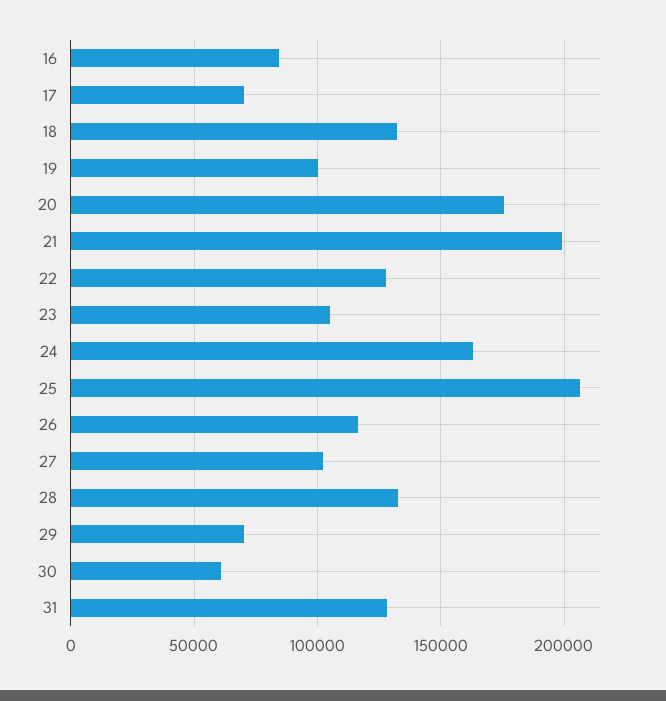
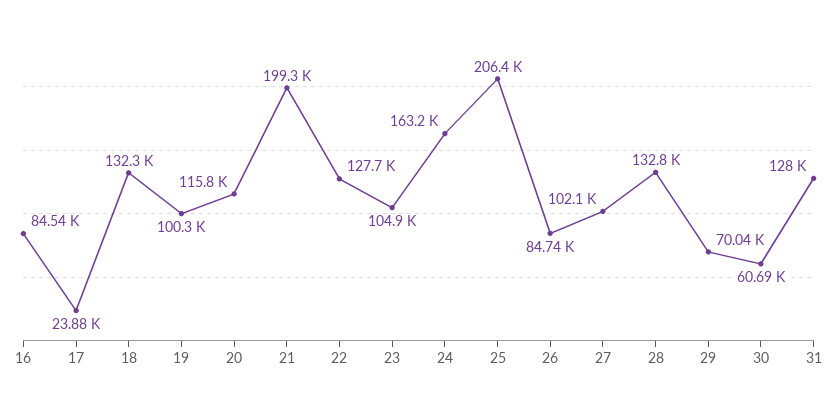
17: 70000 -> 23880
20: 175000 -> 115800
26: 115000 -> 84740

